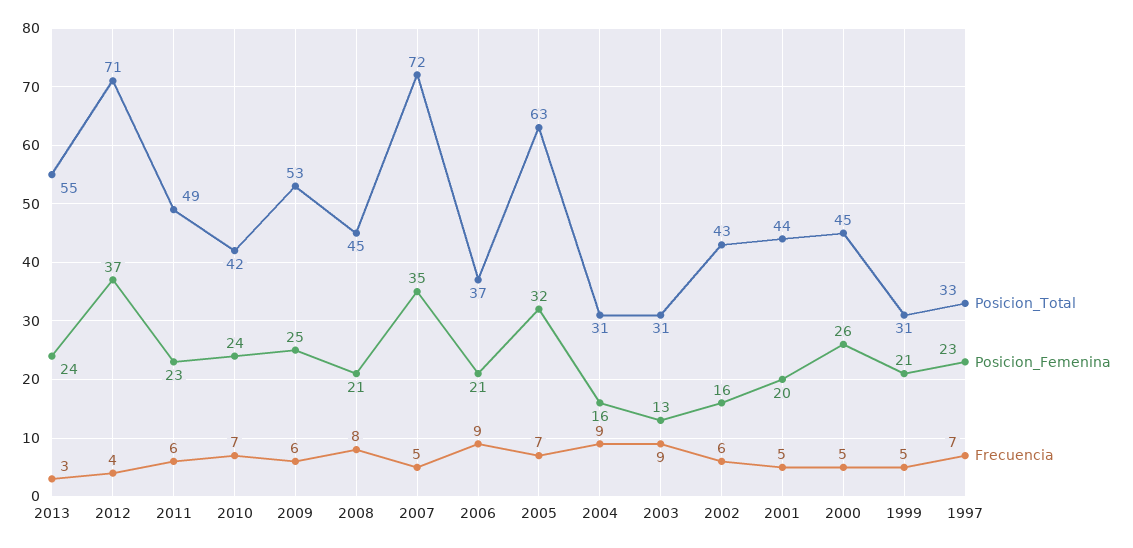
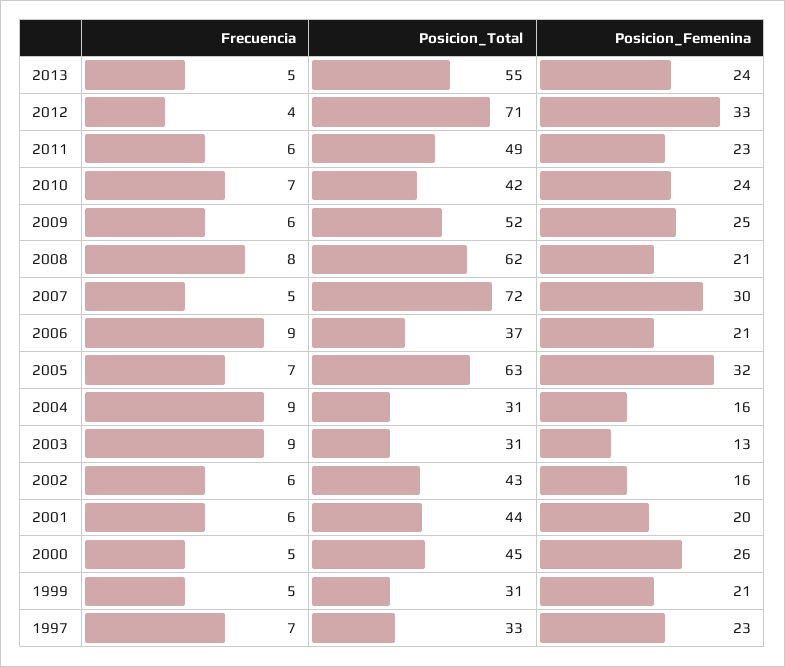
Frecuencia, 2013: 3 -> 5
Posicion_Femenina, 2012: 37 -> 33
Posicion_Total, 2009: 53 -> 52
Posicion_Total, 2008: 45 -> 62
Posicion_Femenina, 2007: 35 -> 30
Frecuencia, 2001: 5 -> 6

